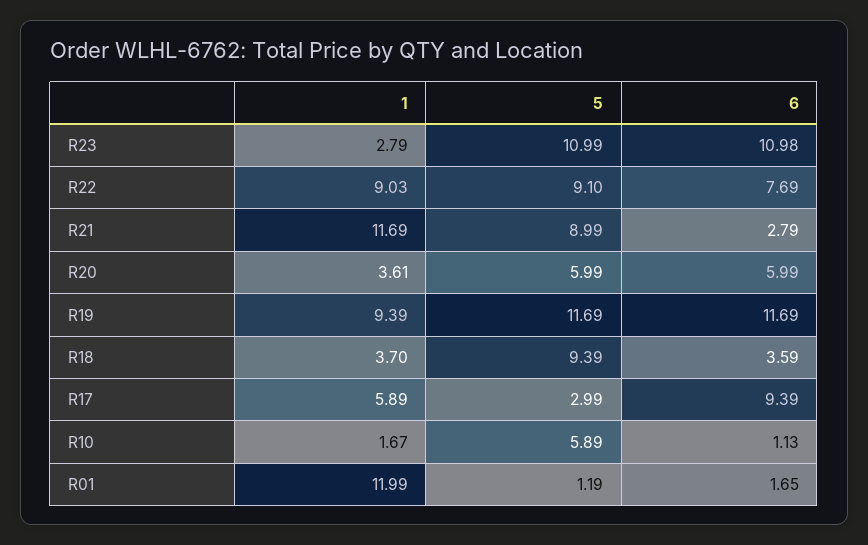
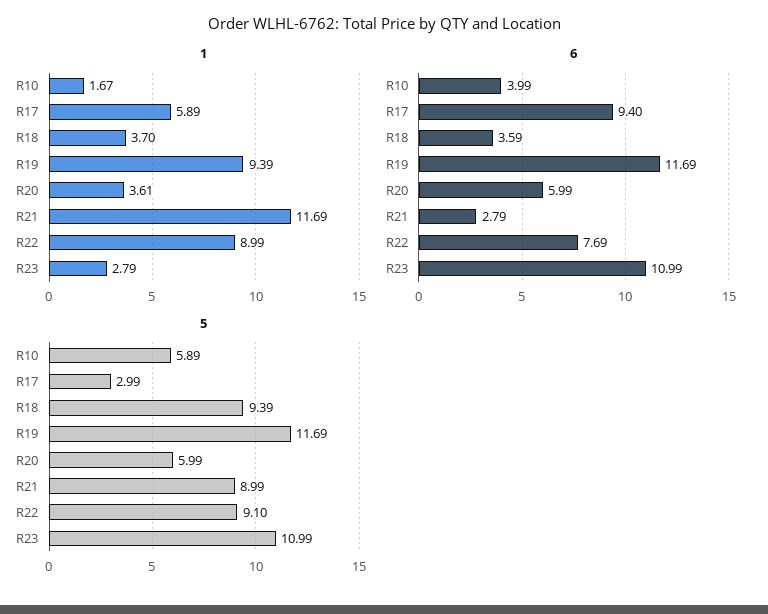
6, R23: 10.98 -> 10.99
1, R22: 9.03 -> 8.99
6, R17: 9.39 -> 9.4
6, R10: 1.13 -> 3.99
1, R01: 11.99 -> none
5, R01: 1.19 -> none
6, R01: 1.65 -> none

